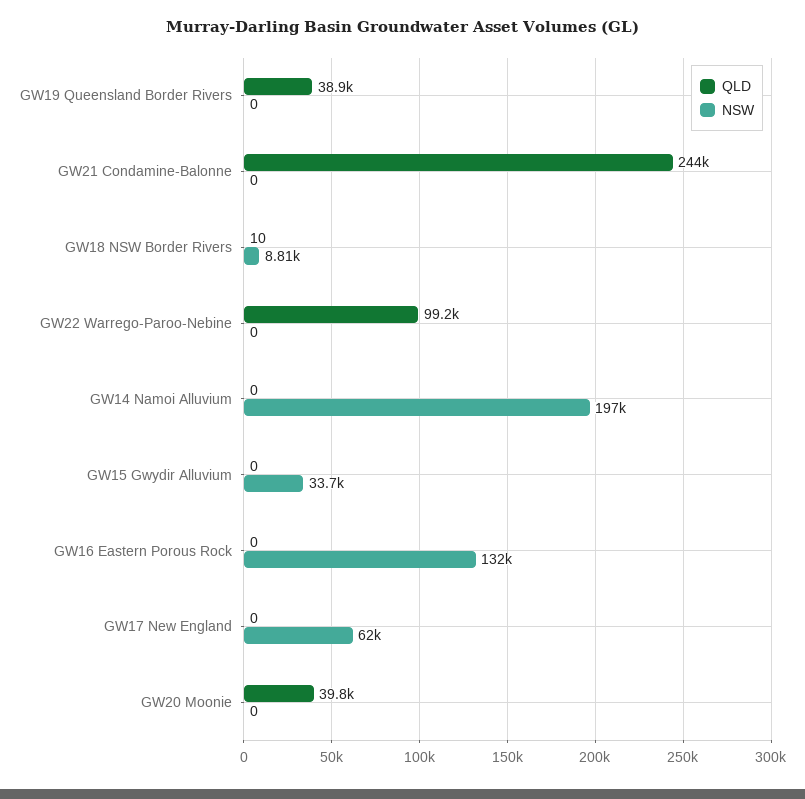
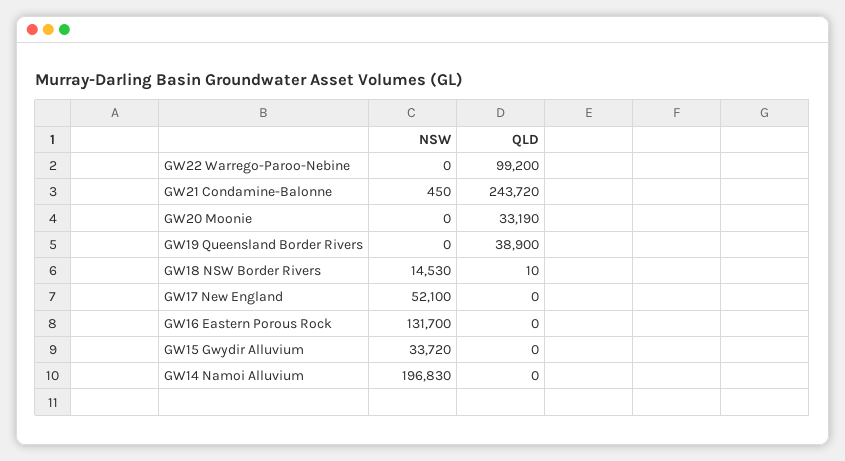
NSW, GW21 Condamine-Balonne: 0 -> 450
NSW, GW18 NSW Border Rivers: 8810 -> 14530
NSW, GW17 New England: 62000 -> 52100
QLD, GW20 Moonie: 39800 -> 33190

